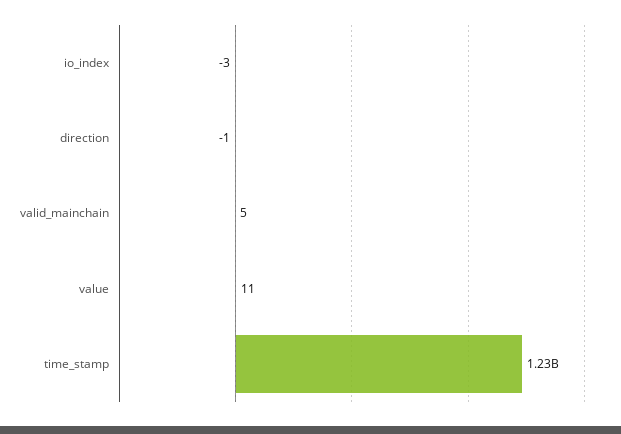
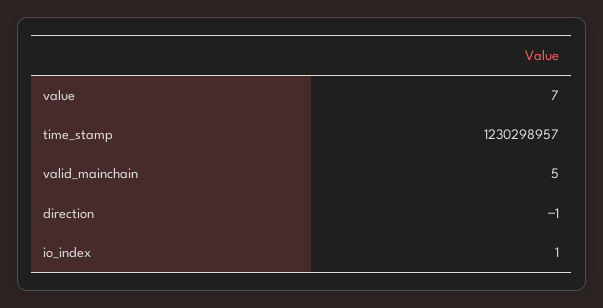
io_index: -3 -> 1
value: 11 -> 7

